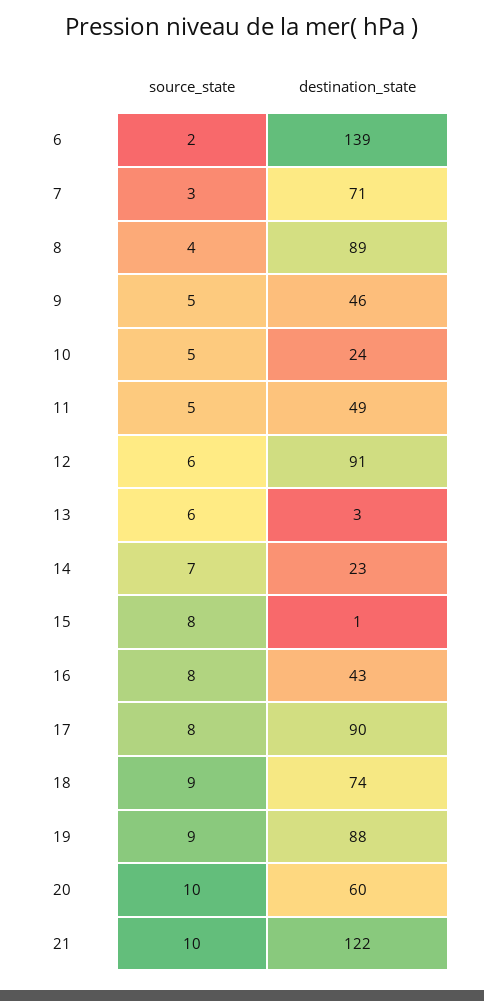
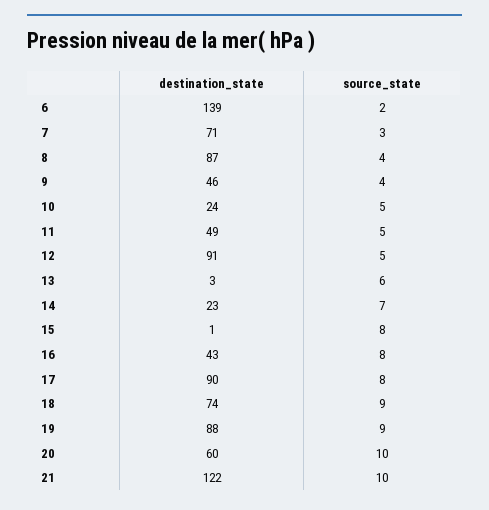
destination_state, 8: 89 -> 87
source_state, 9: 5 -> 4
source_state, 12: 6 -> 5

